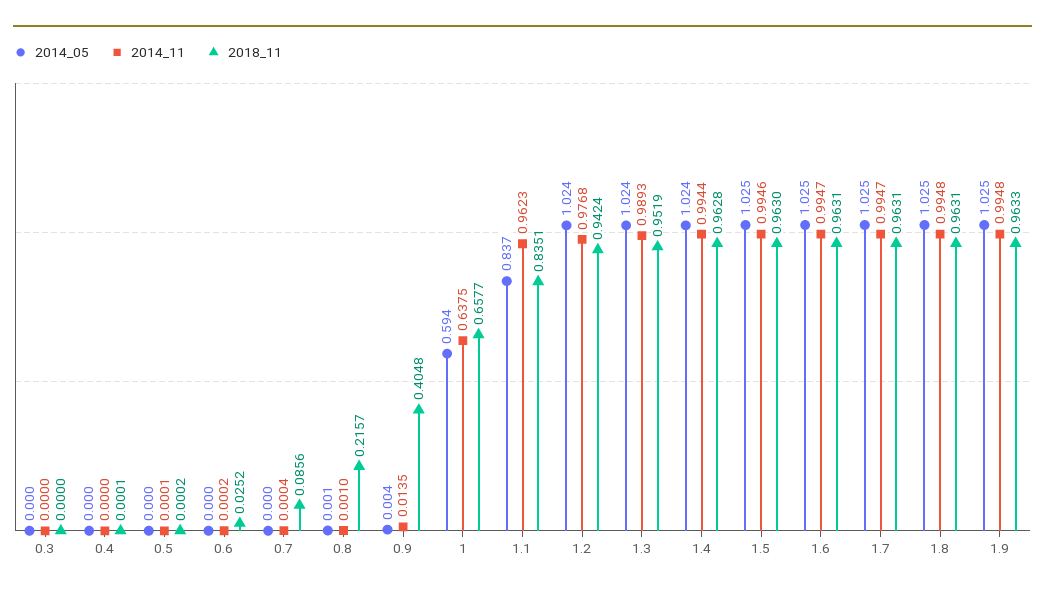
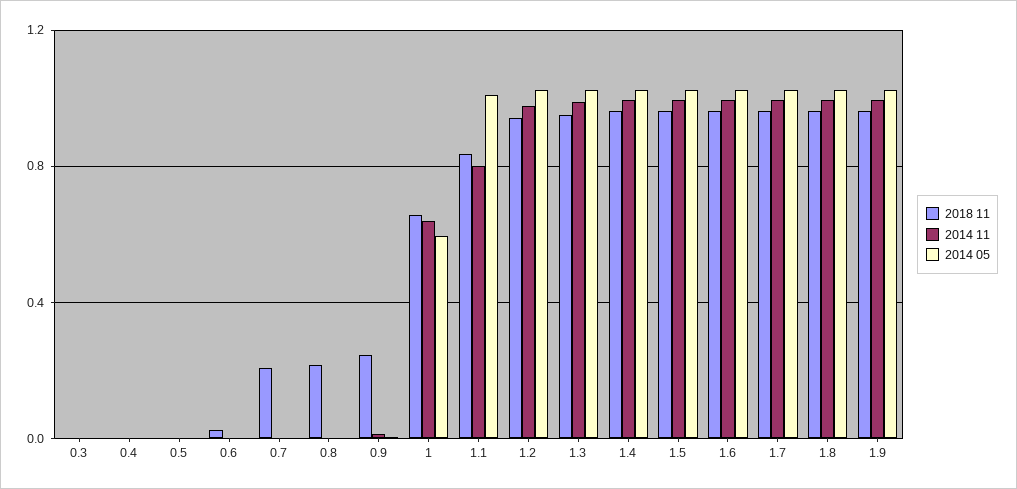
2018_11, 0.7: 0.0856 -> 0.2
2018_11, 0.9: 0.4048 -> 0.25
2014_05, 1.1: 0.837 -> 1
2014_11, 1.1: 0.9623 -> 0.8

